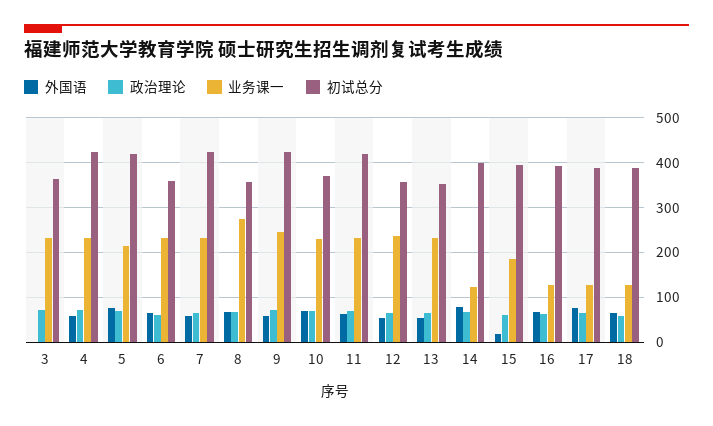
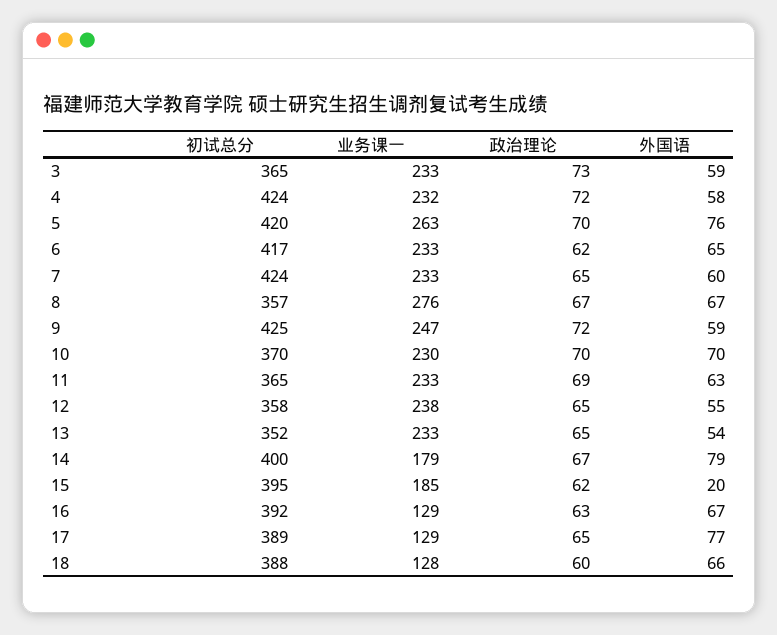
外国语, 3: 0 -> 59
业务课一, 5: 220 -> 263
初试总分, 6: 360 -> 417
初试总分, 11: 420 -> 365
业务课一, 14: 120 -> 179

